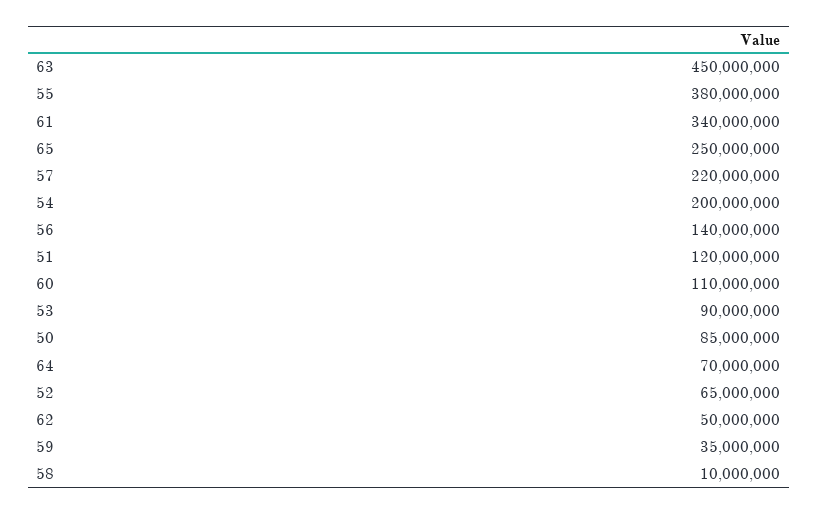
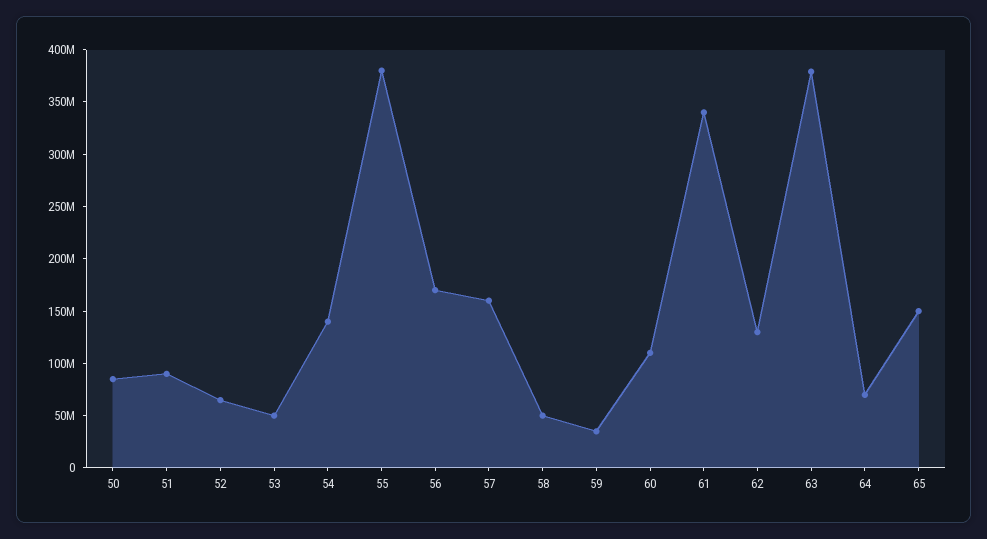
63: 450000000 -> 380000000
65: 250000000 -> 150000000
57: 220000000 -> 160000000
54: 200000000 -> 140000000
56: 140000000 -> 170000000
51: 120000000 -> 90000000
53: 90000000 -> 50000000
62: 50000000 -> 130000000
58: 10000000 -> 50000000

